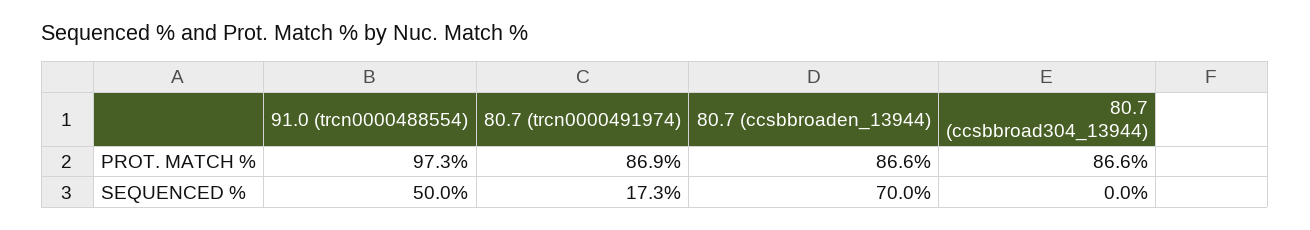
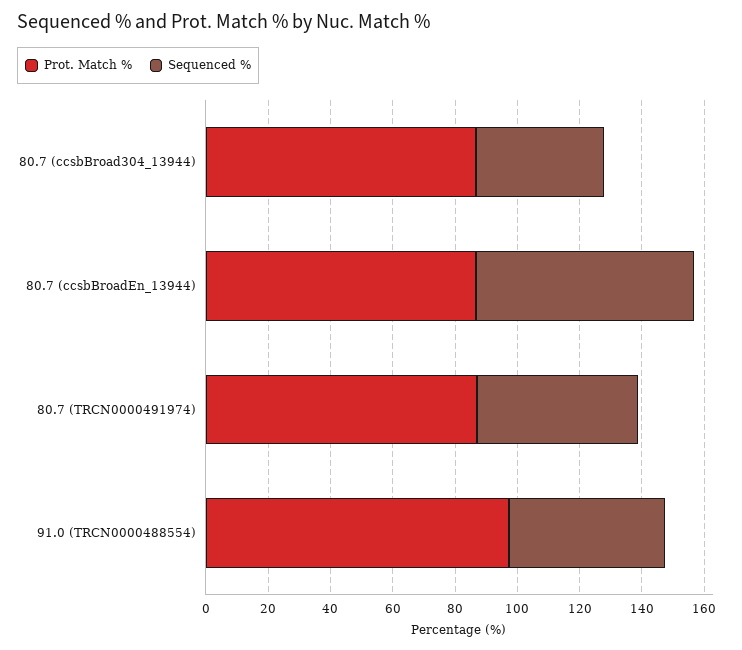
SEQUENCED %, 80.7 (trcn0000491974): 17.3 -> 50
SEQUENCED %, 80.7 (ccsbbroad304_13944): 0 -> 40

